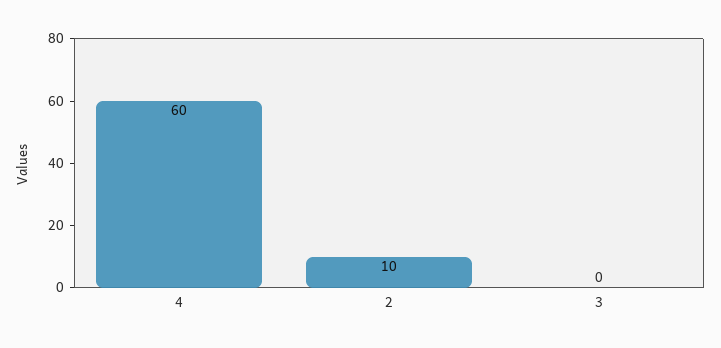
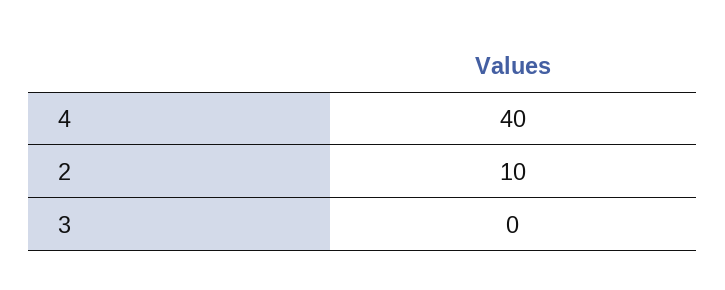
4: 60 -> 40

